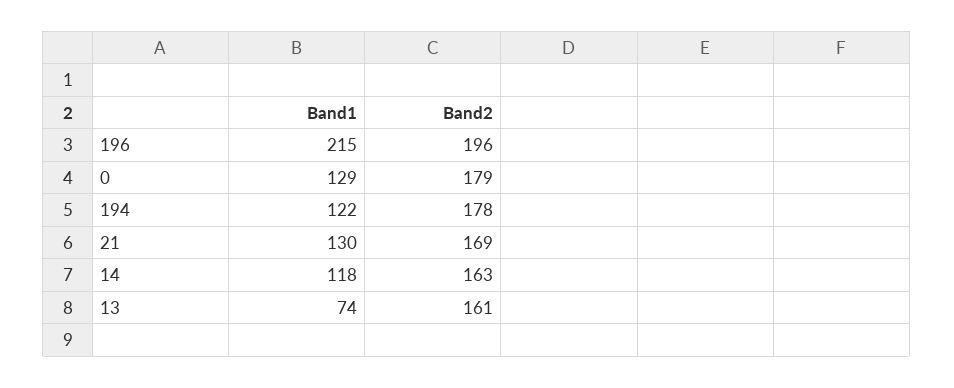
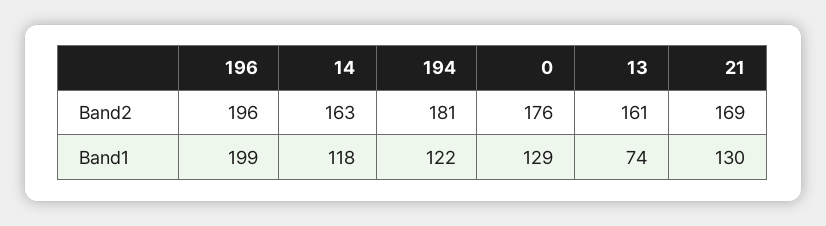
Band1, 196: 215 -> 199
Band2, 0: 179 -> 176
Band2, 194: 178 -> 181

